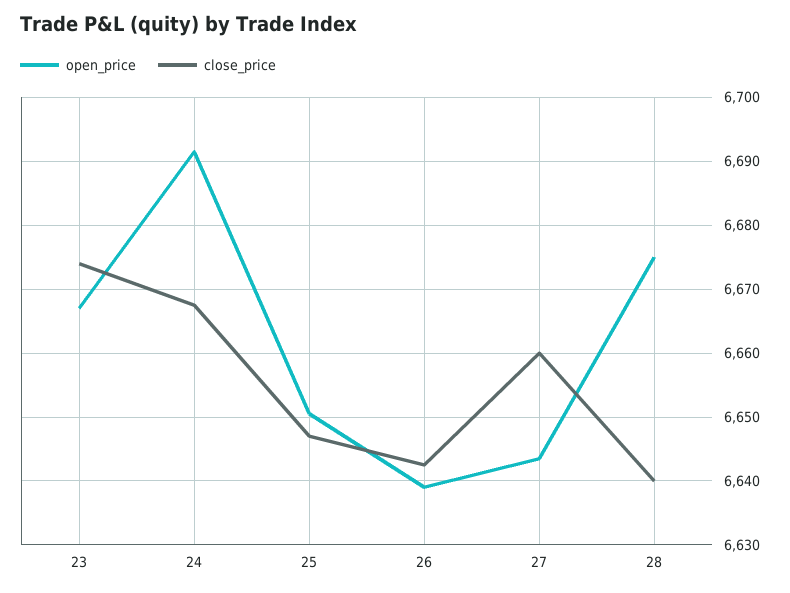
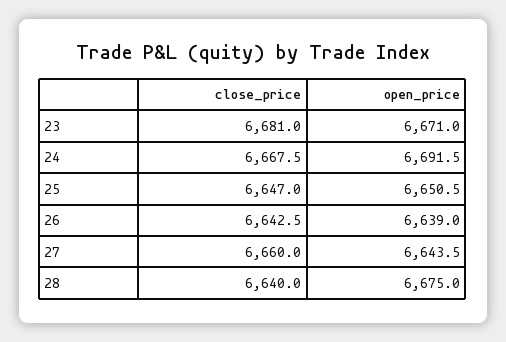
open_price, 23: 6667 -> 6671
close_price, 23: 6674 -> 6681

